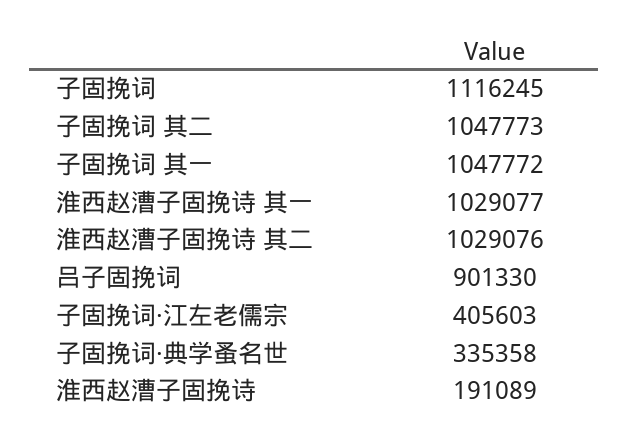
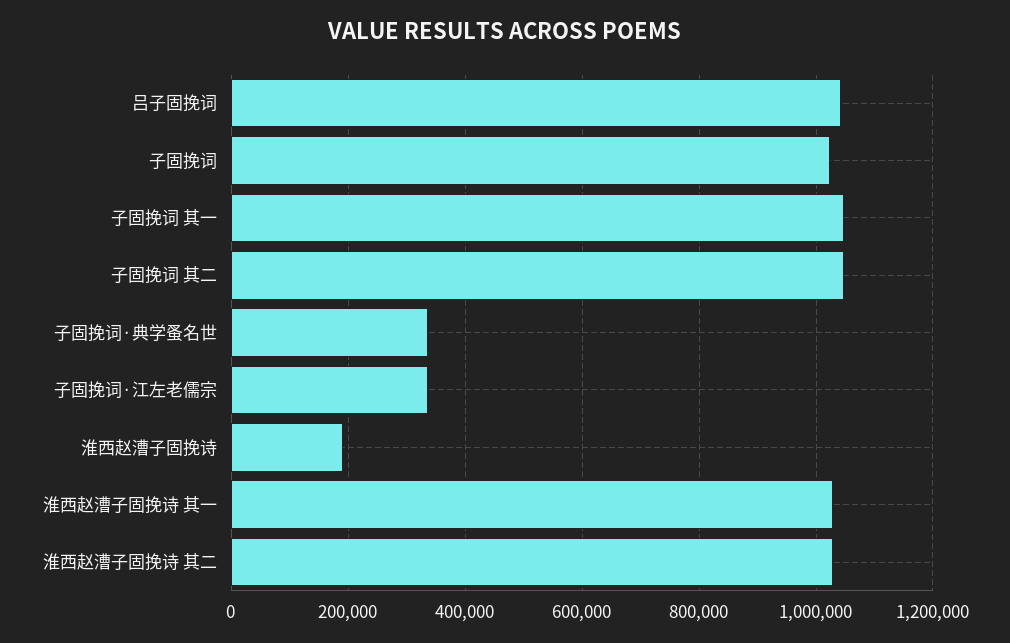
子固挽词: 1116245 -> 1020000
吕子固挽词: 901330 -> 1040000
子固挽词·江左老儒宗: 405603 -> 340000

